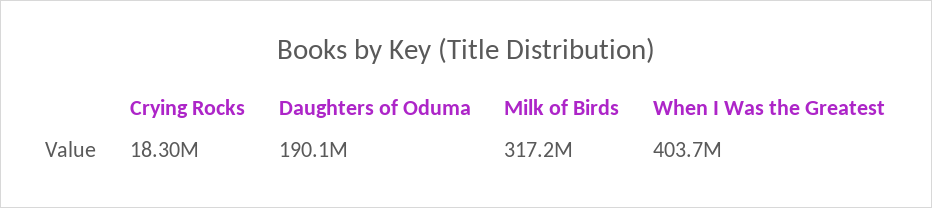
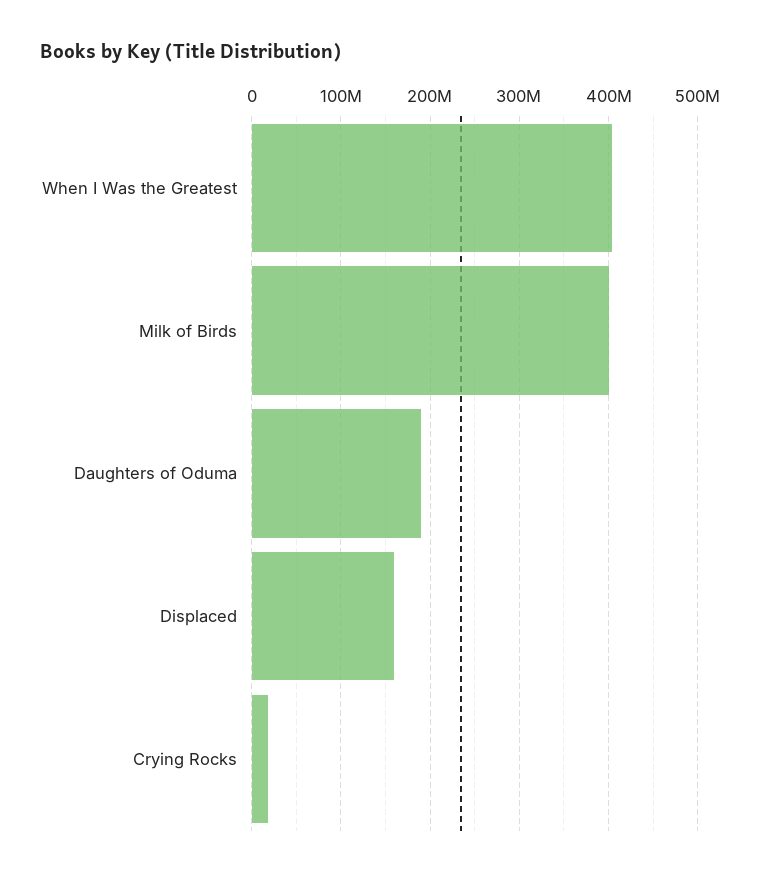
Milk of Birds: 317200000 -> 400000000
Displaced: none -> 160000000

